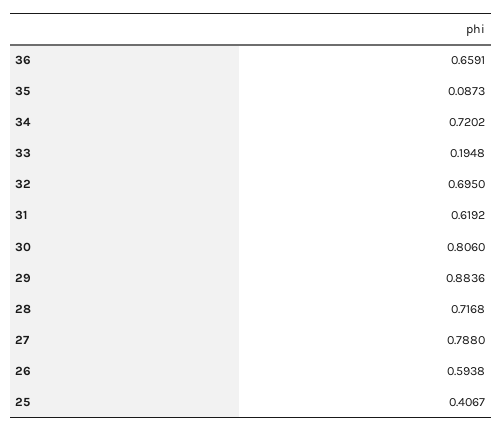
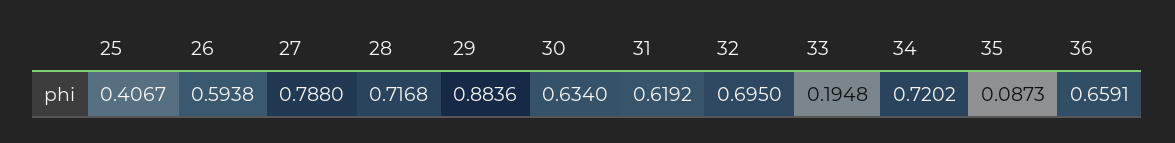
30: 0.806 -> 0.634

